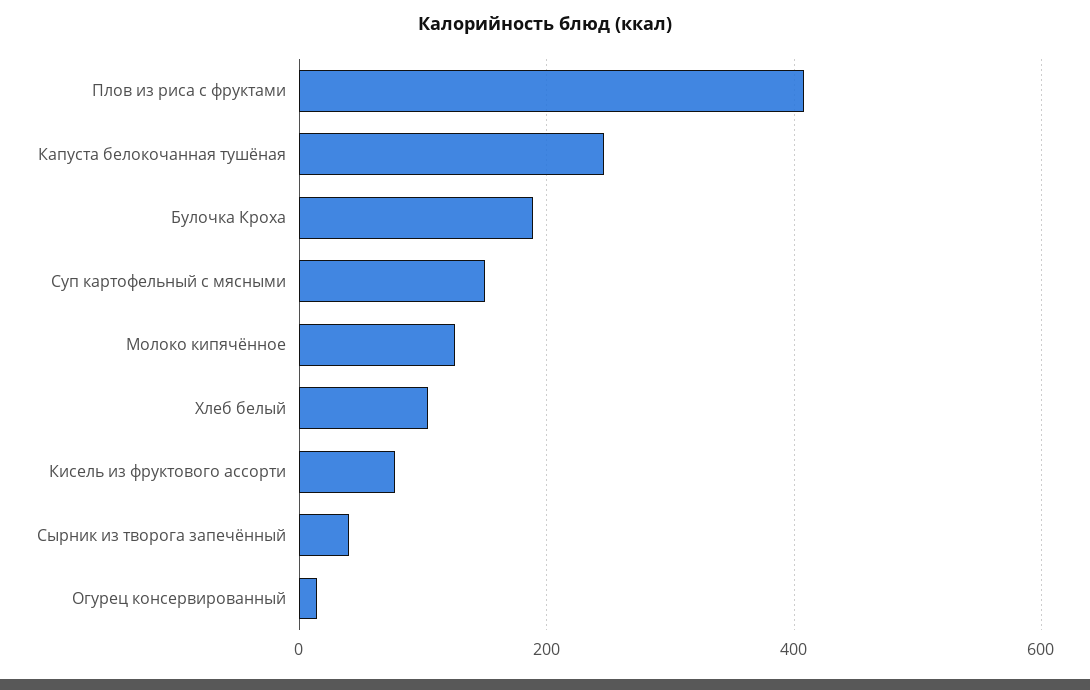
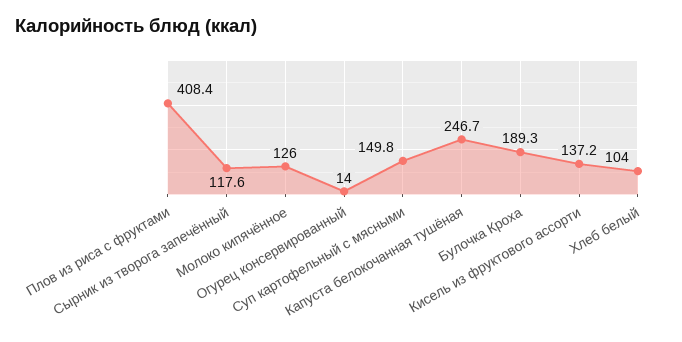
Кисель из фруктового ассорти: 80 -> 137.2
Сырник из творога запечённый: 40 -> 117.6

